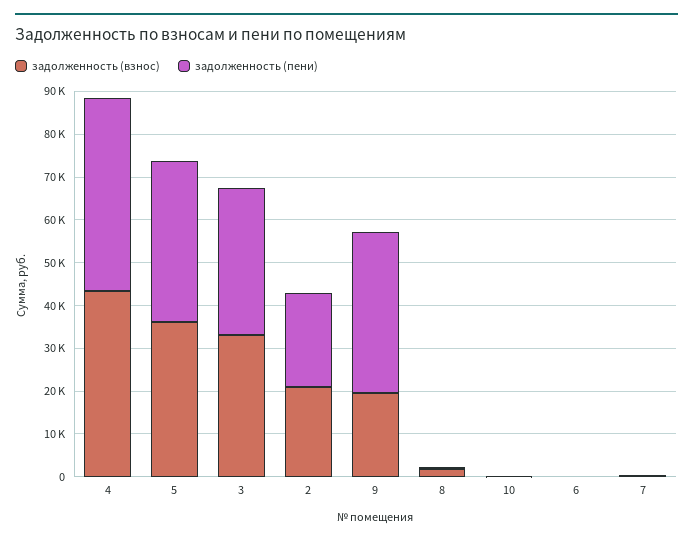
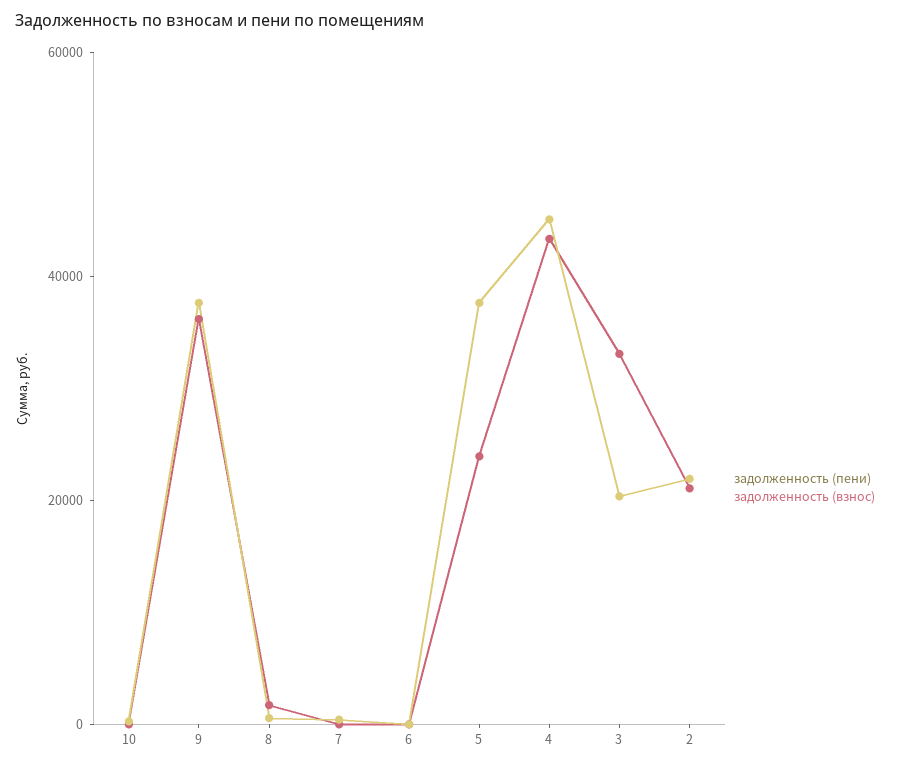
задолженность (взнос), 5: 36000 -> 25000
задолженность (пени), 3: 34000 -> 20000
задолженность (взнос), 9: 20000 -> 35000

